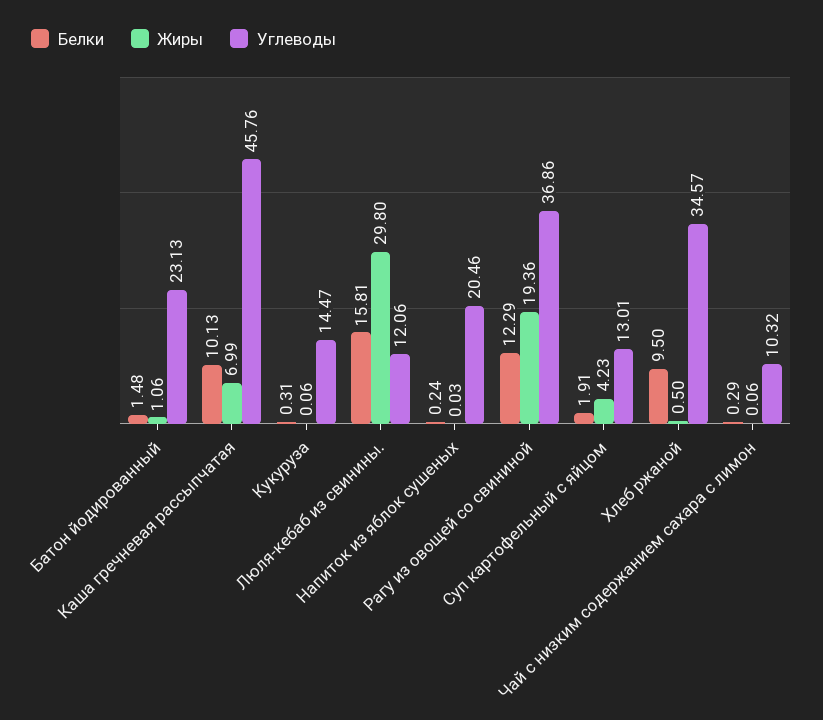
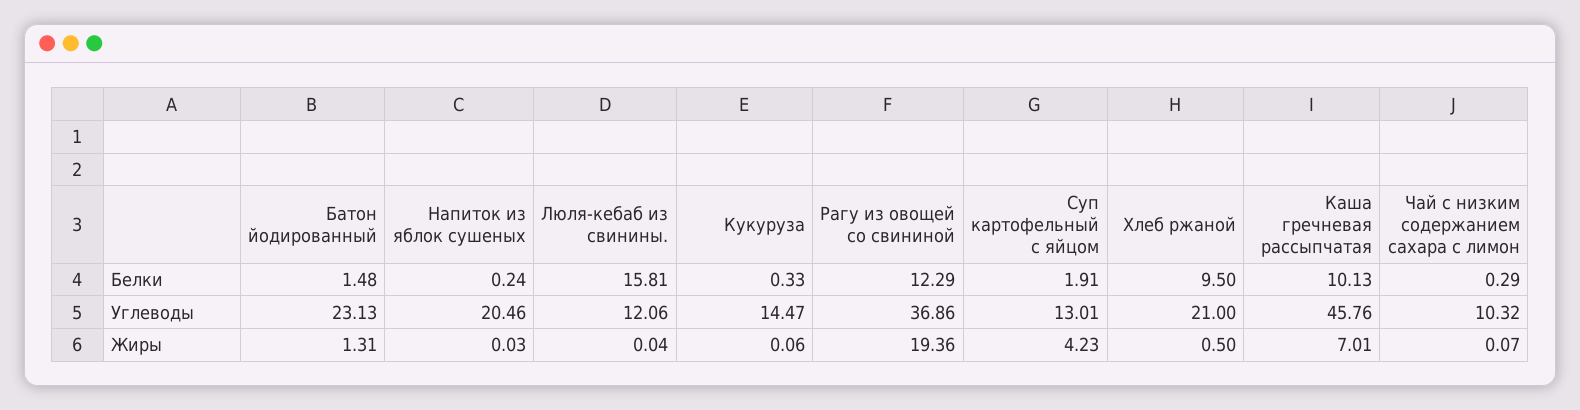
Жиры, Батон йодированный: 1.06 -> 1.31
Жиры, Каша гречневая рассыпчатая: 6.99 -> 7.01
Белки, Кукуруза: 0.31 -> 0.33
Жиры, Люля-кебаб из свинины.: 29.8 -> 0.04
Углеводы, Хлеб ржаной: 34.57 -> 21
Жиры, Чай с низким содержанием сахара с лимон: 0.06 -> 0.07

